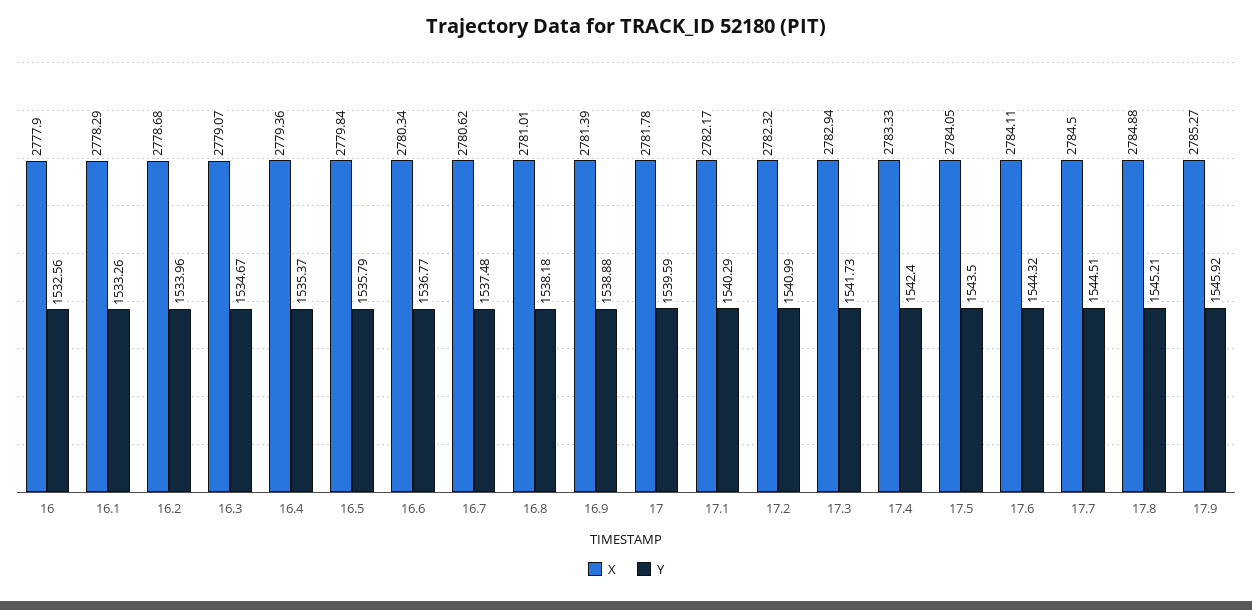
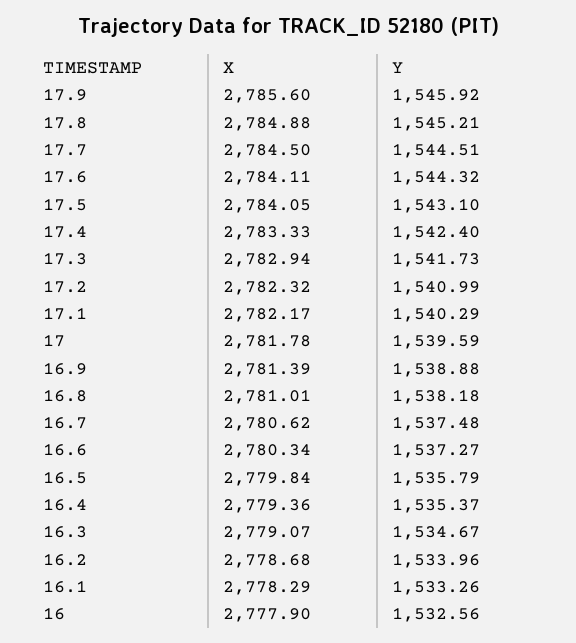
Y, 16.6: 1536.77 -> 1537.27
Y, 17.5: 1543.5 -> 1543.1
X, 17.9: 2785.27 -> 2785.6

